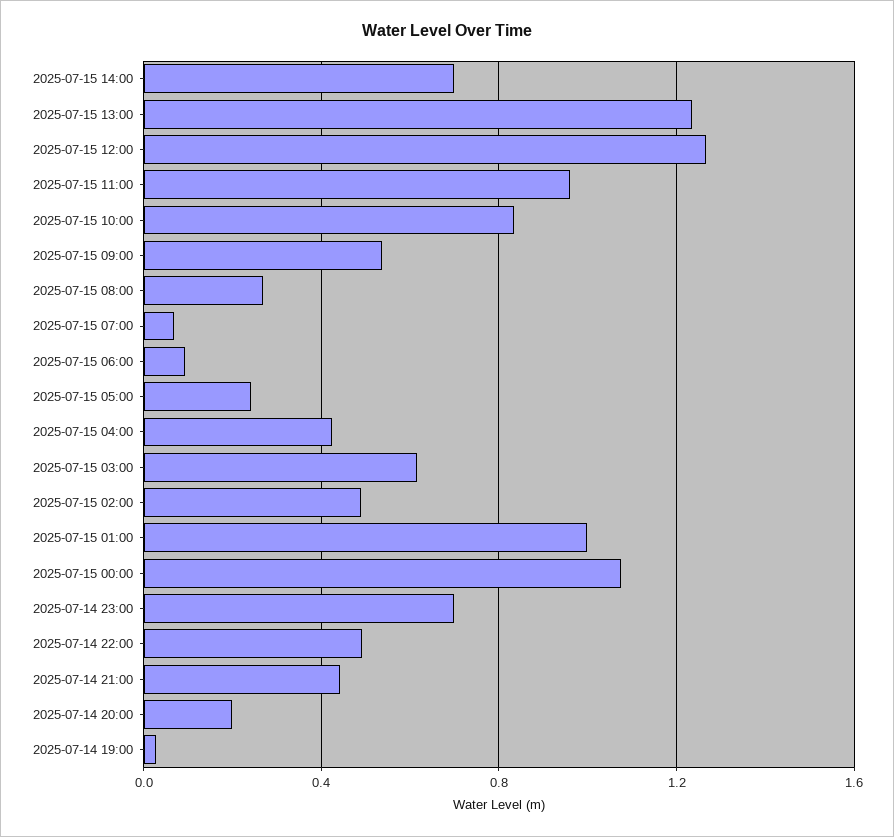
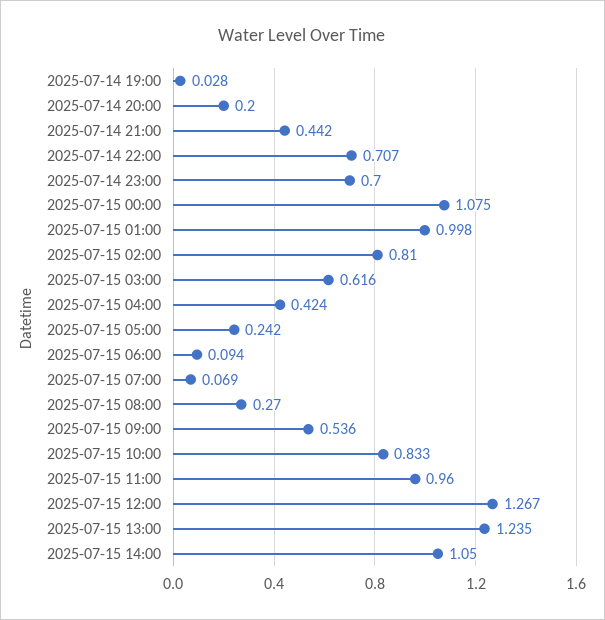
2025-07-15 14:00: 0.7 -> 1.05
2025-07-15 02:00: 0.5 -> 0.81
2025-07-14 22:00: 0.5 -> 0.707

